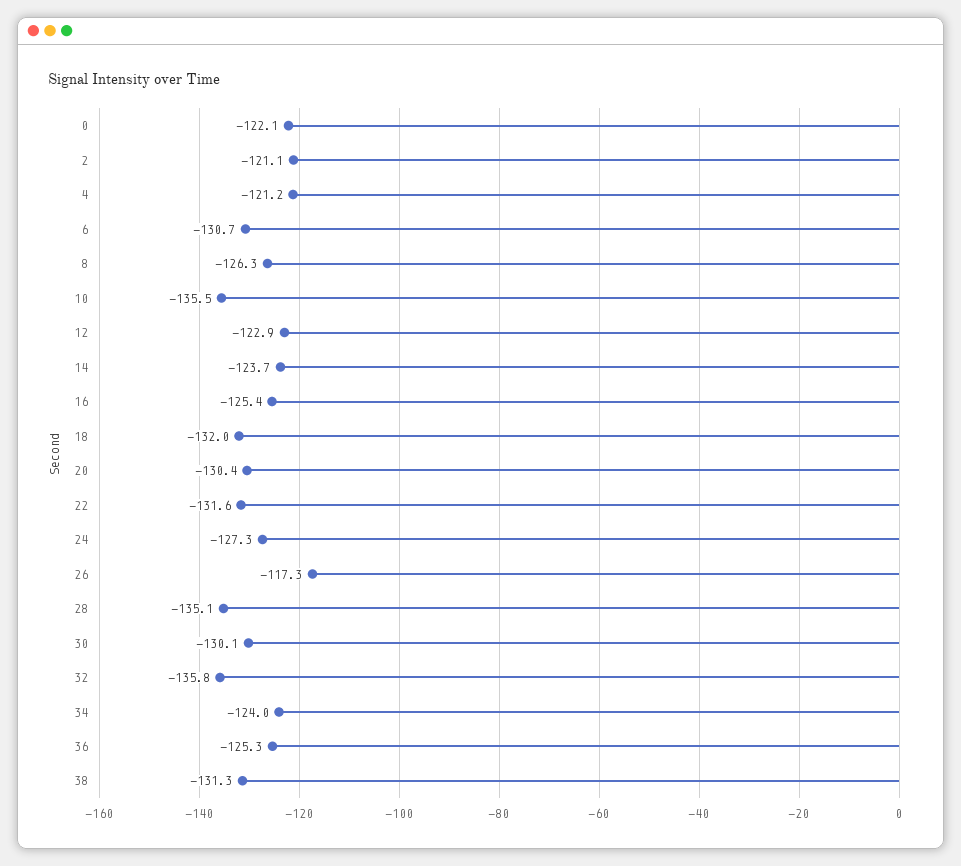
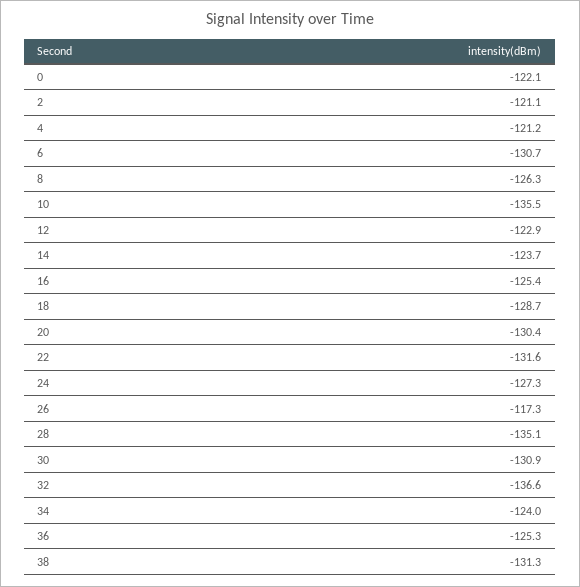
18: -132 -> -128.7
30: -130.1 -> -130.9
32: -135.8 -> -136.6

